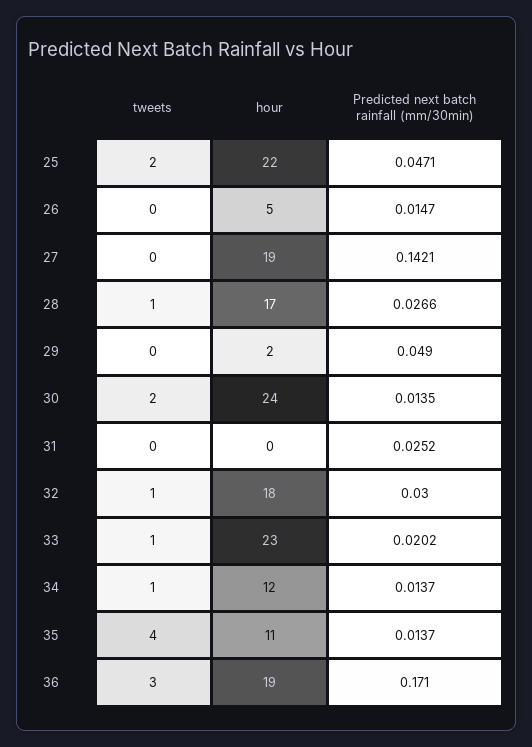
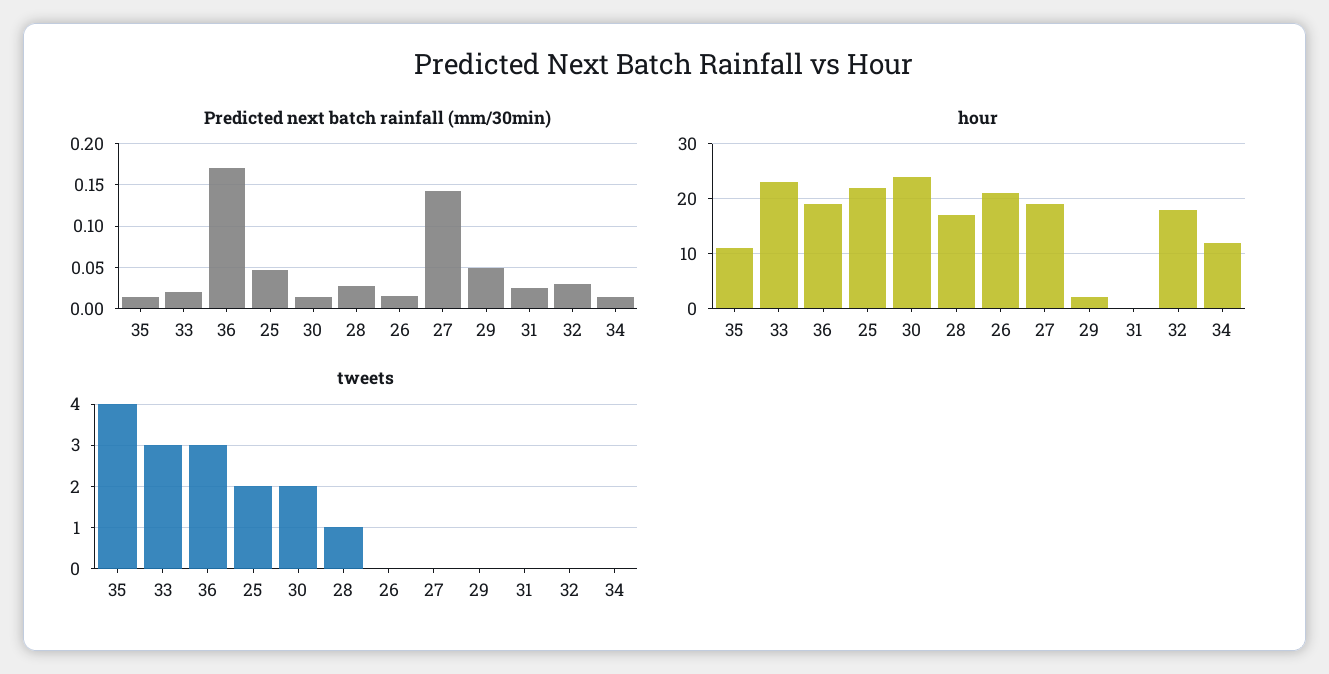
hour, 26: 5 -> 20
tweets, 32: 1 -> 0
tweets, 33: 1 -> 3
tweets, 34: 1 -> 0

